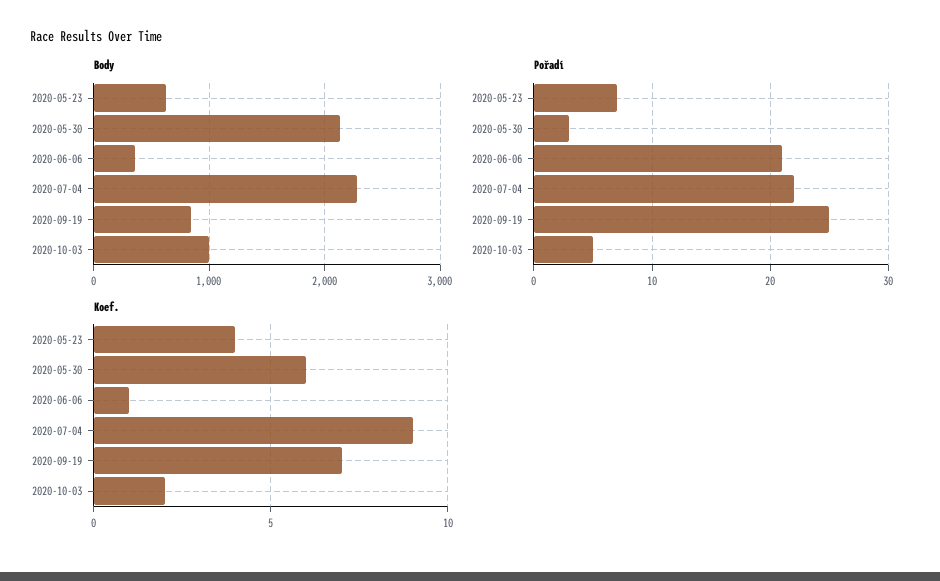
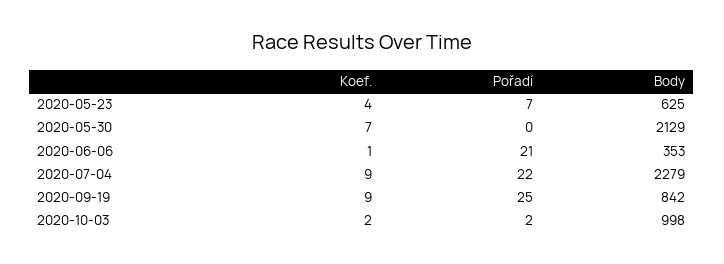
Pořadí, 2020-05-30: 3 -> 0
Pořadí, 2020-10-03: 5 -> 2
Koef., 2020-05-30: 6 -> 7
Koef., 2020-09-19: 7 -> 9

